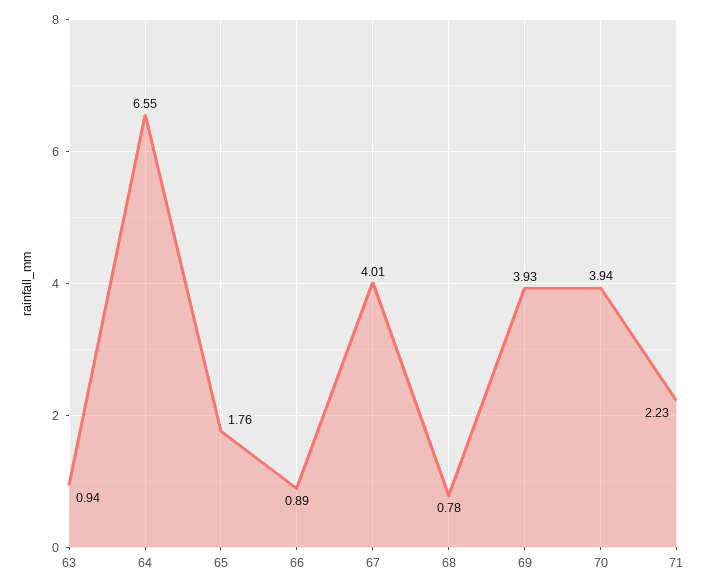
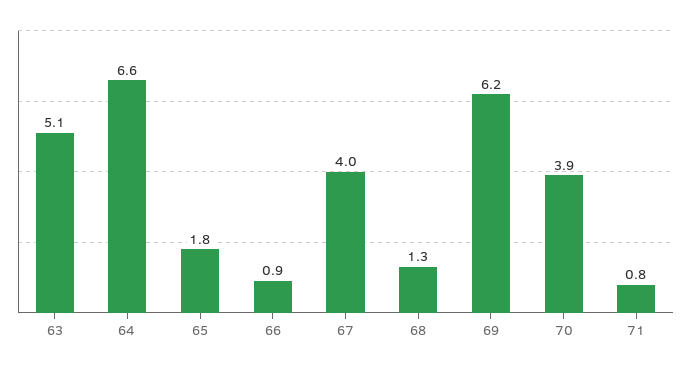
63: 0.94 -> 5.1
68: 0.78 -> 1.3
69: 3.93 -> 6.2
71: 2.23 -> 0.8

